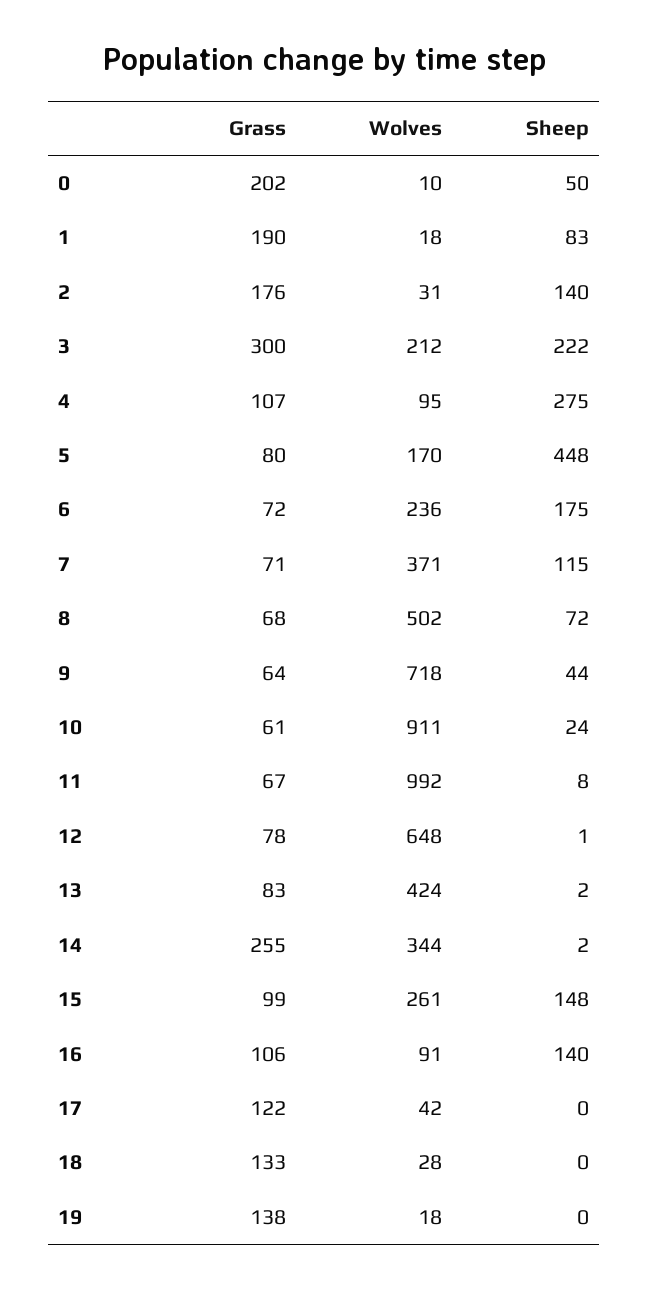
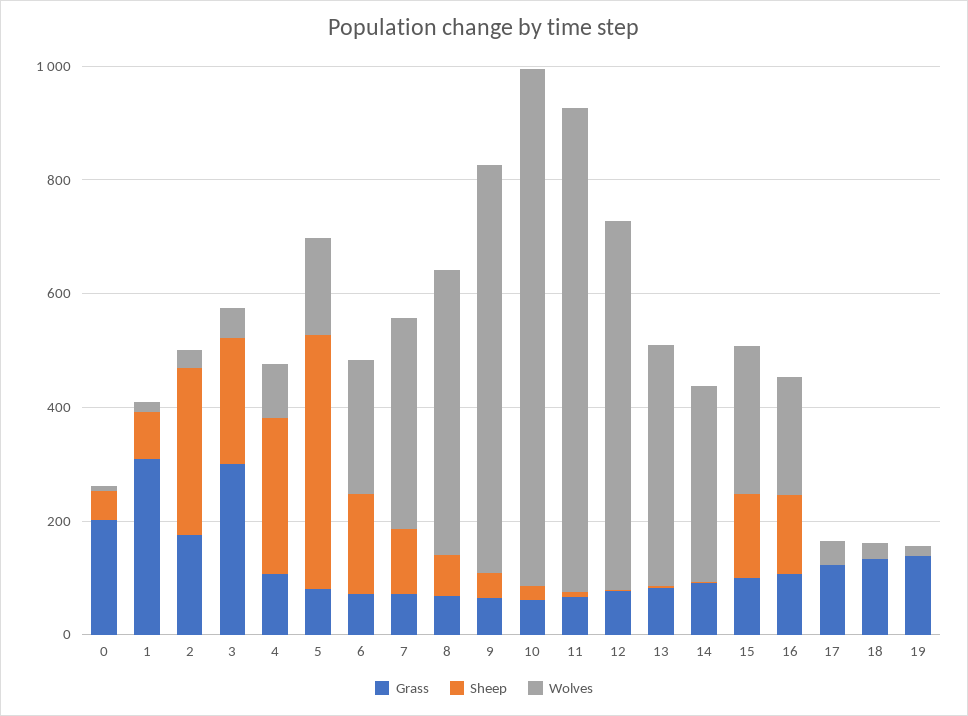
Grass, 1: 190 -> 300
Sheep, 2: 140 -> 300
Wolves, 3: 212 -> 50
Wolves, 11: 992 -> 850
Grass, 14: 255 -> 100
Wolves, 16: 91 -> 200

